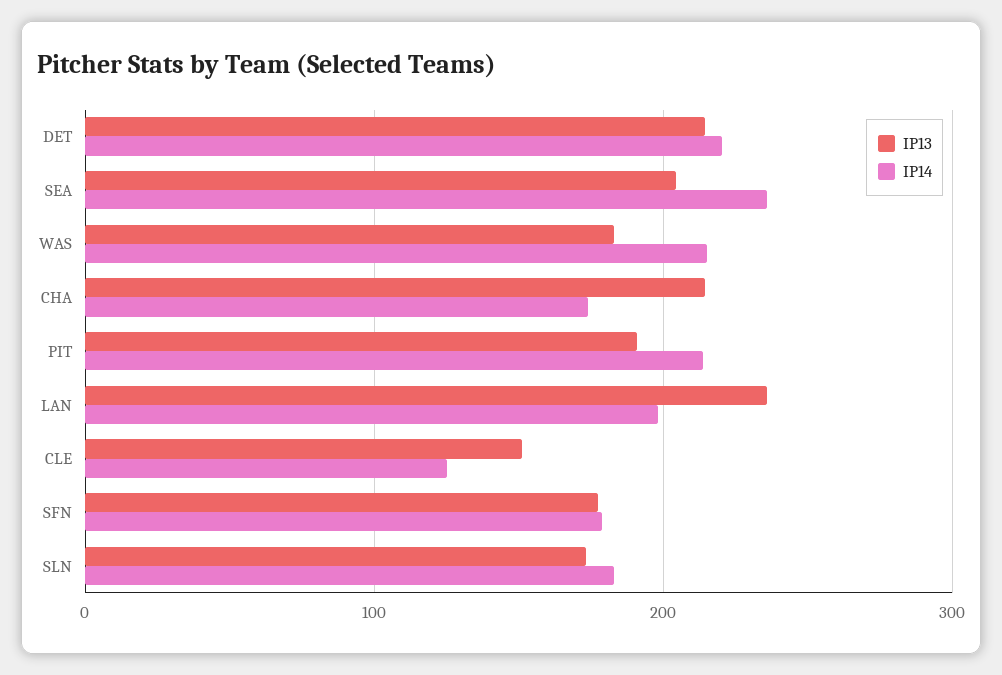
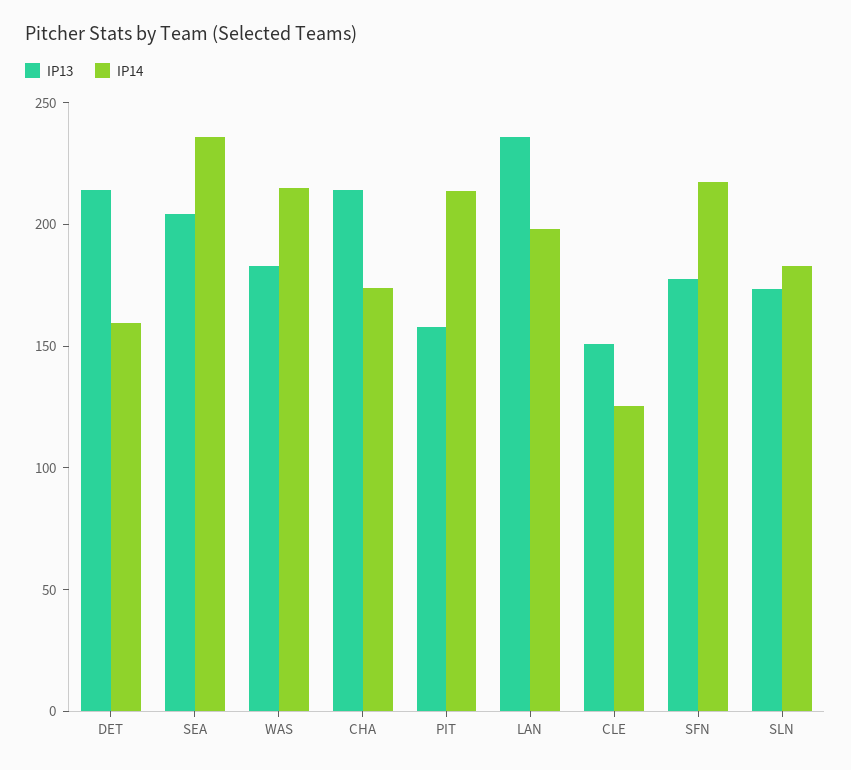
IP14, DET: 220 -> 160
IP13, PIT: 190 -> 160
IP14, SFN: 180 -> 220

